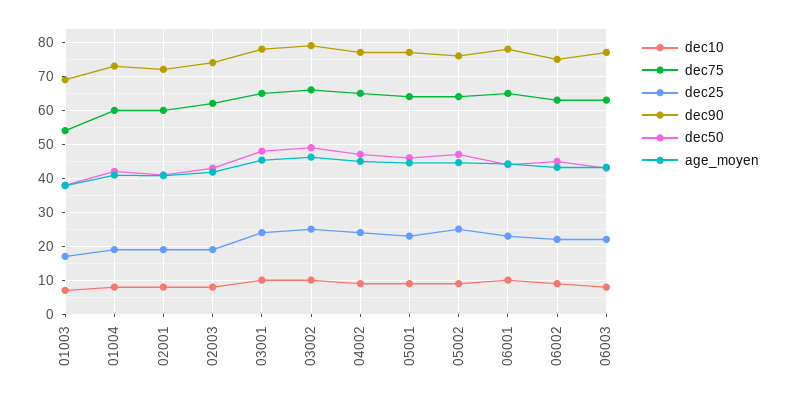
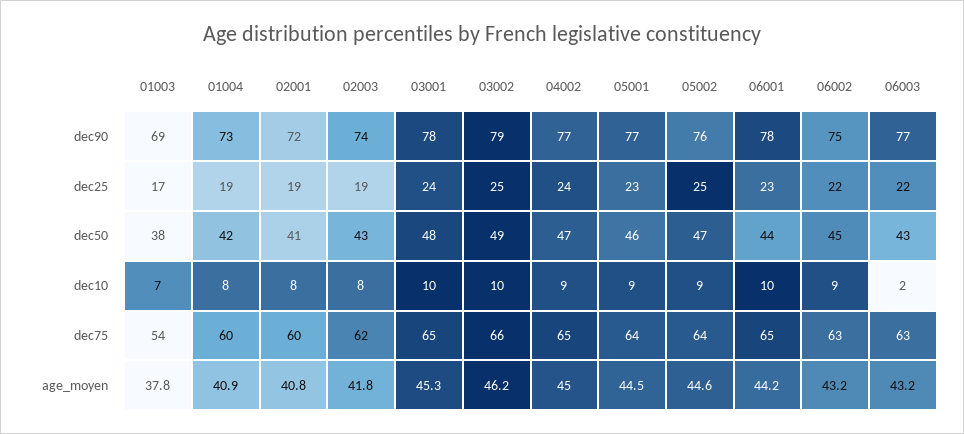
dec10, 06003: 8 -> 2

